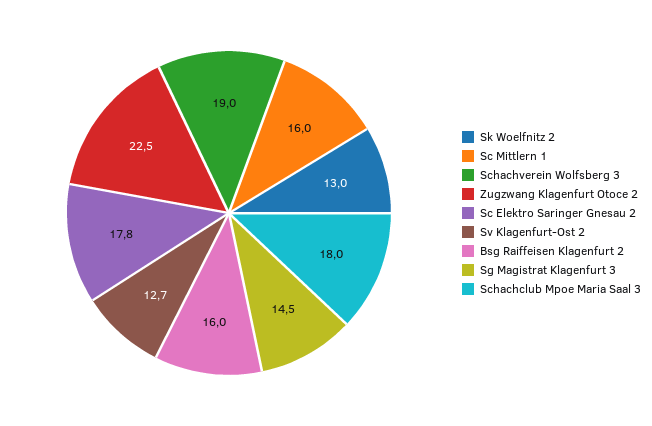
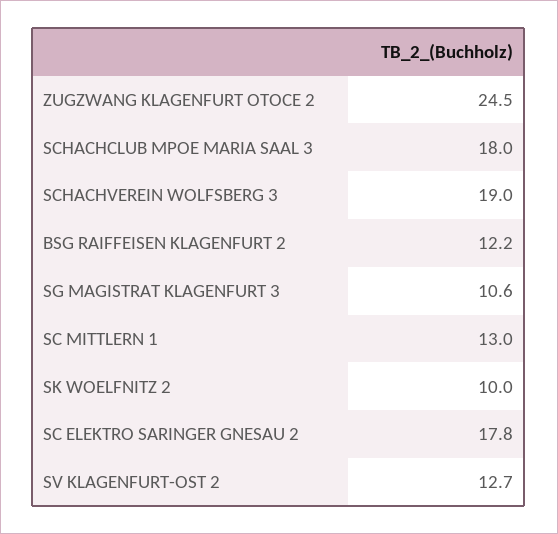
Sk Woelfnitz 2: 13 -> 10
Sc Mittlern 1: 16 -> 13
Zugzwang Klagenfurt Otoce 2: 22.5 -> 24.5
Bsg Raiffeisen Klagenfurt 2: 16 -> 12.2
Sg Magistrat Klagenfurt 3: 14.5 -> 10.6

